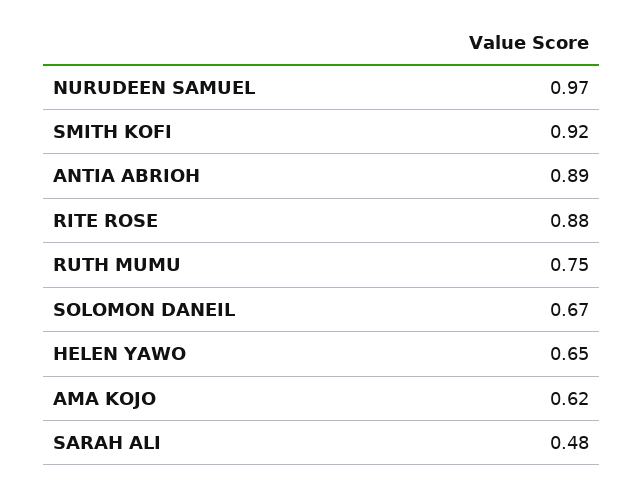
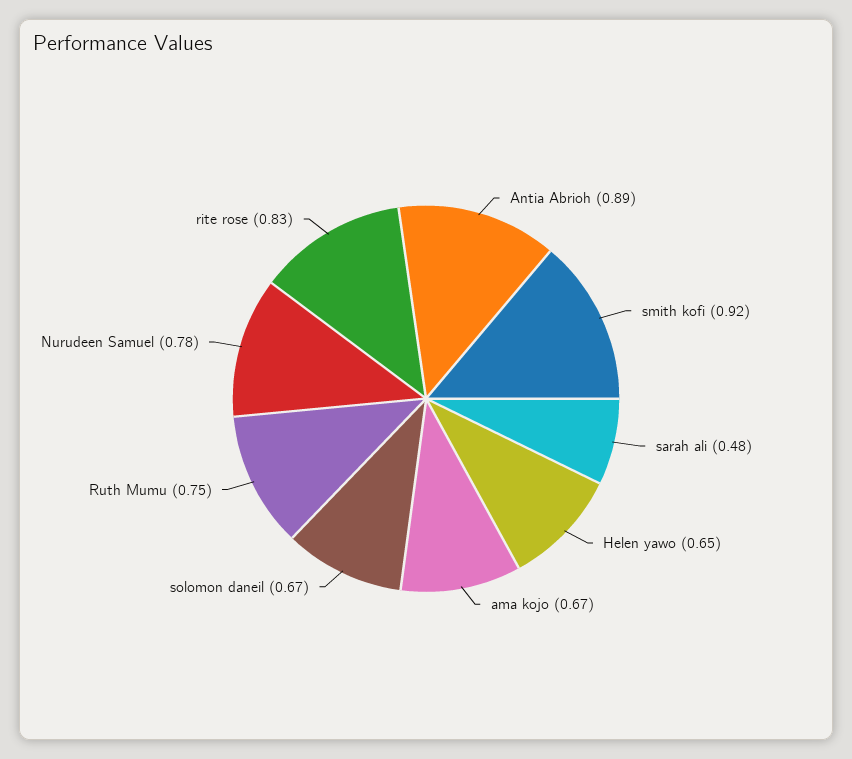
NURUDEEN SAMUEL: 0.97 -> 0.78
RITE ROSE: 0.88 -> 0.83
AMA KOJO: 0.62 -> 0.67

